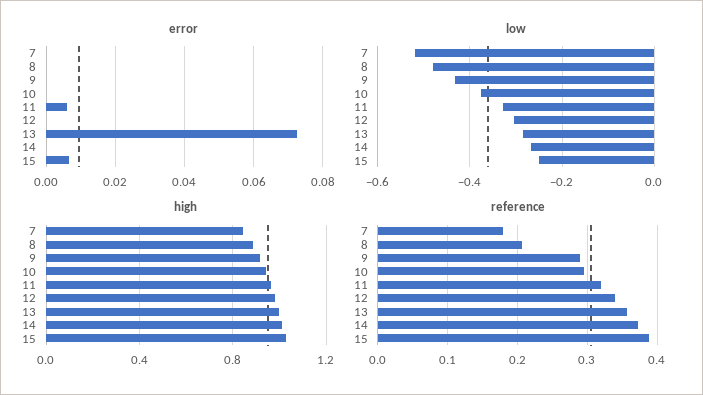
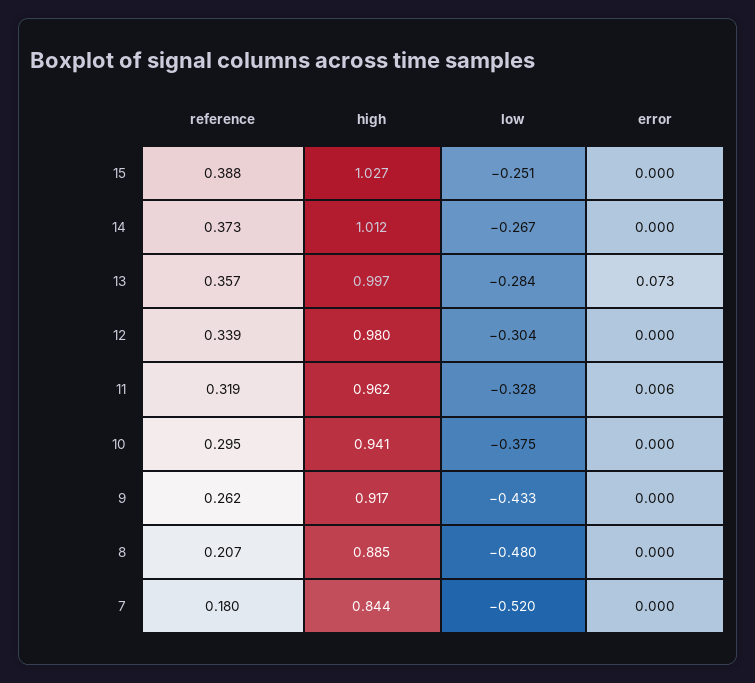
error, 15: 0.006 -> 0
reference, 9: 0.29 -> 0.262

